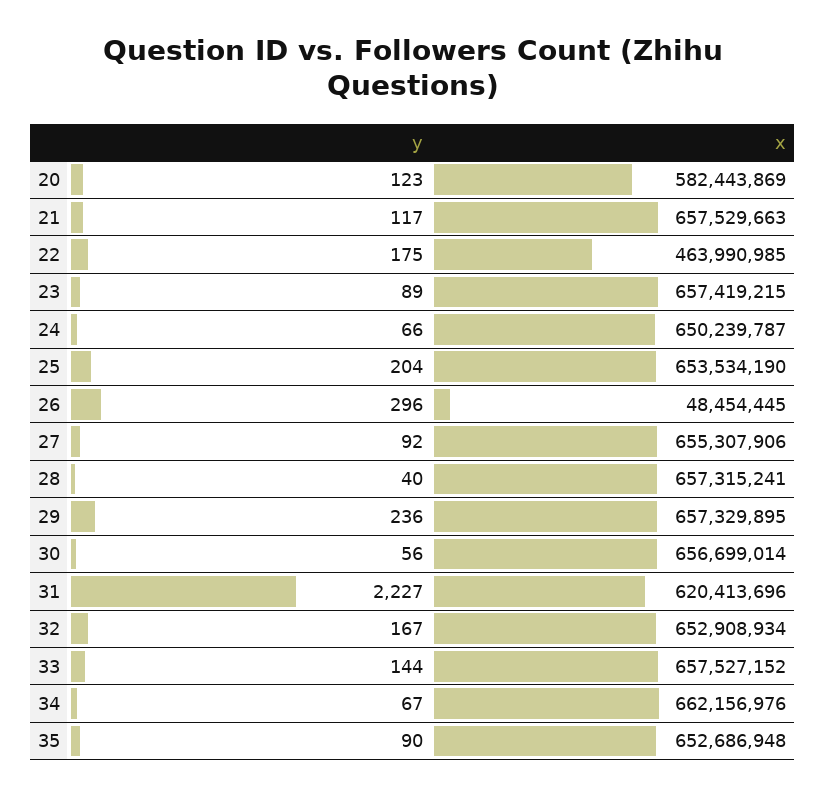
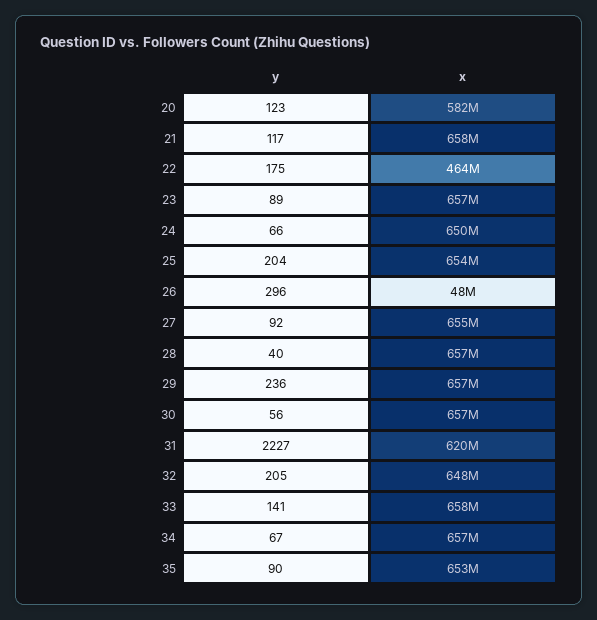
y, 32: 167 -> 205
x, 32: 652908934 -> 648000000
y, 33: 144 -> 141
x, 34: 662156976 -> 657000000

